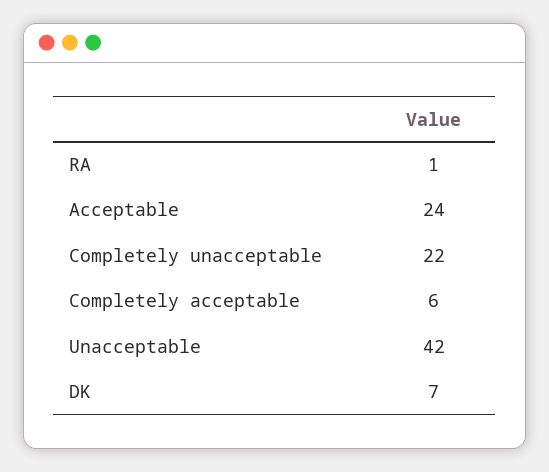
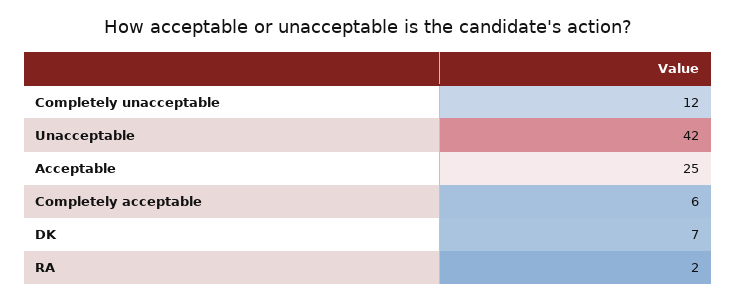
RA: 1 -> 2
Acceptable: 24 -> 25
Completely unacceptable: 22 -> 12

